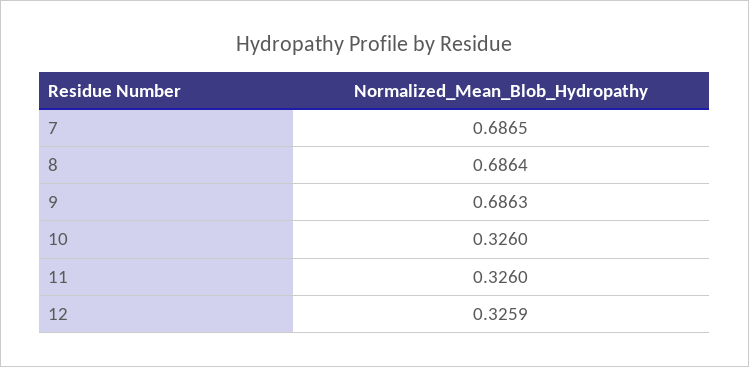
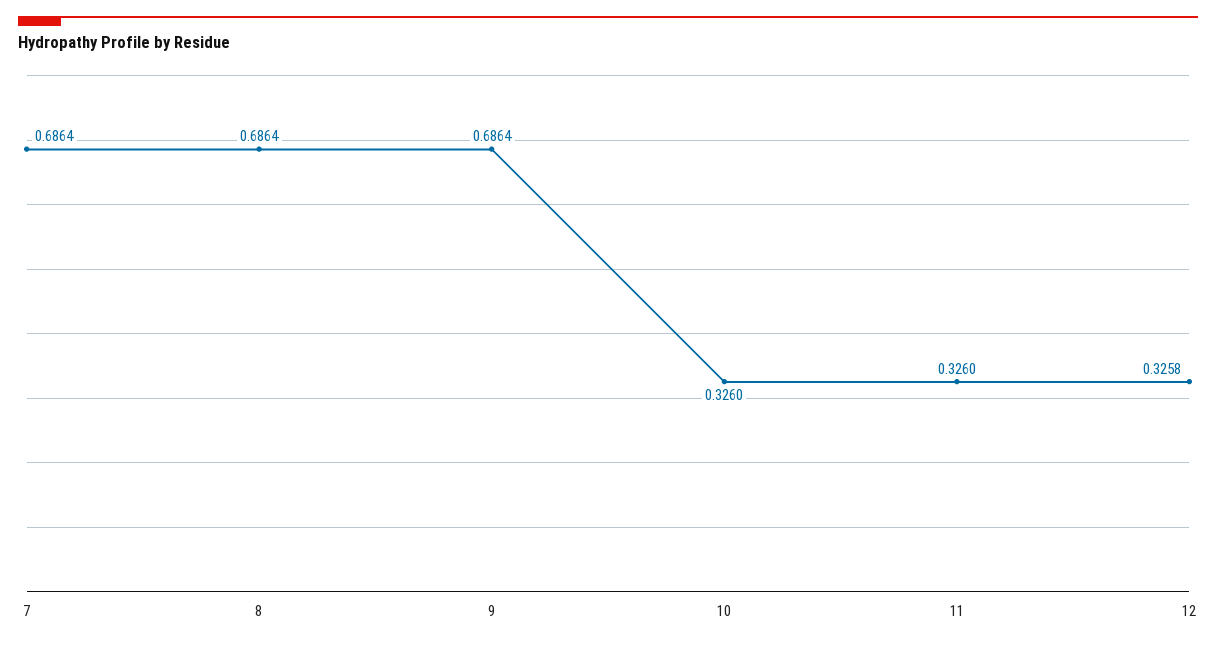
7: 0.6865 -> 0.6864
9: 0.6863 -> 0.6864
12: 0.3259 -> 0.3258

